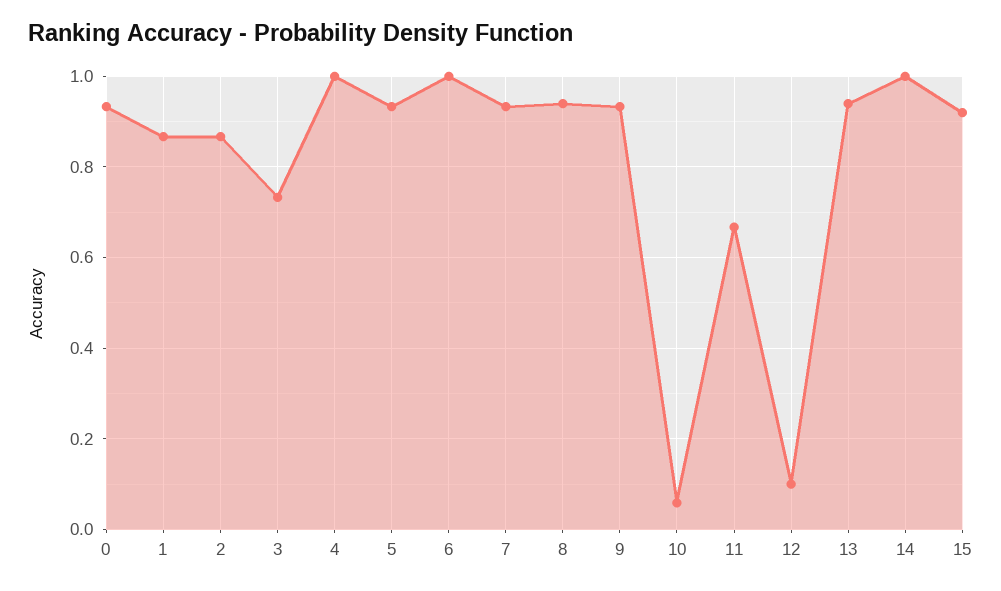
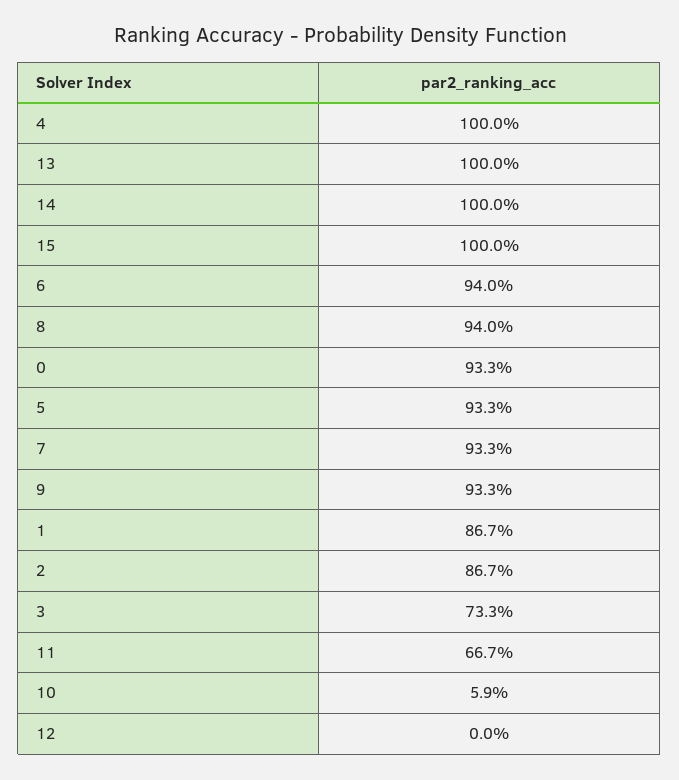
6: 1 -> 0.94
12: 0.1 -> 0
13: 0.94 -> 1
15: 0.92 -> 1

